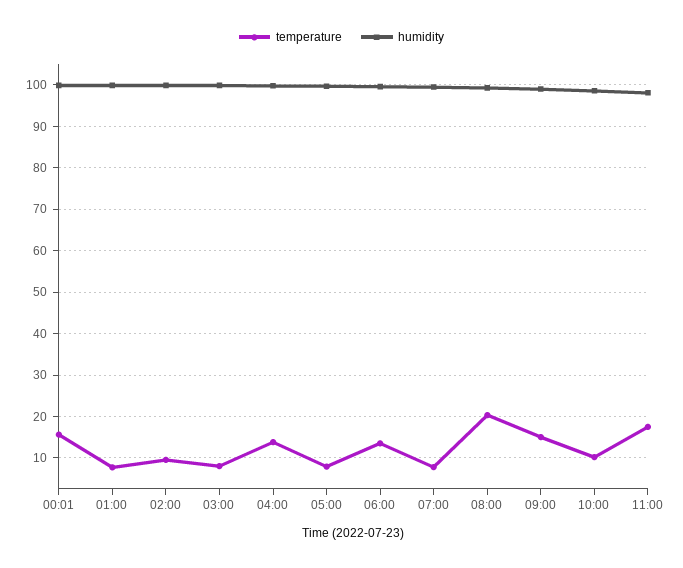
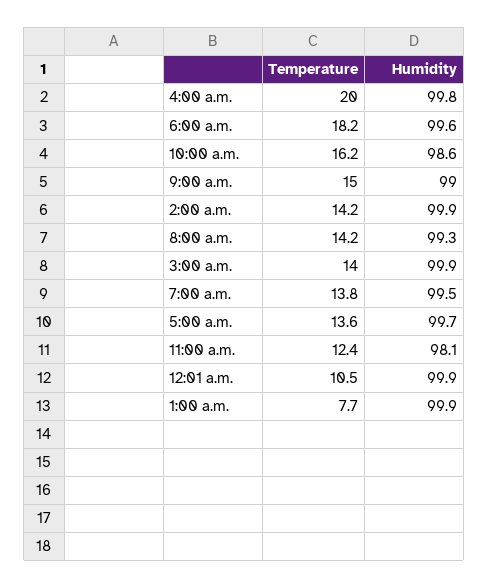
temperature, 00:01: 16 -> 10.5
temperature, 02:00: 10 -> 14.2
temperature, 03:00: 8 -> 14
temperature, 04:00: 14 -> 20
temperature, 05:00: 8 -> 13.6
temperature, 06:00: 14 -> 18.2
temperature, 07:00: 8 -> 13.8
temperature, 08:00: 20 -> 14.2
temperature, 10:00: 10 -> 16.2
temperature, 11:00: 18 -> 12.4

